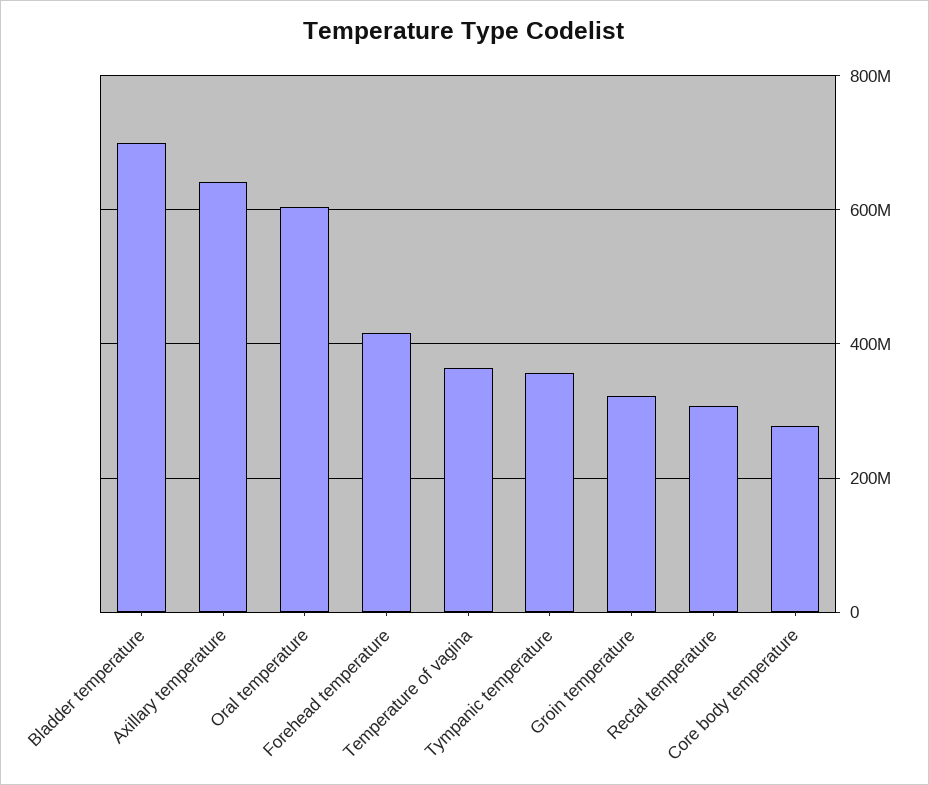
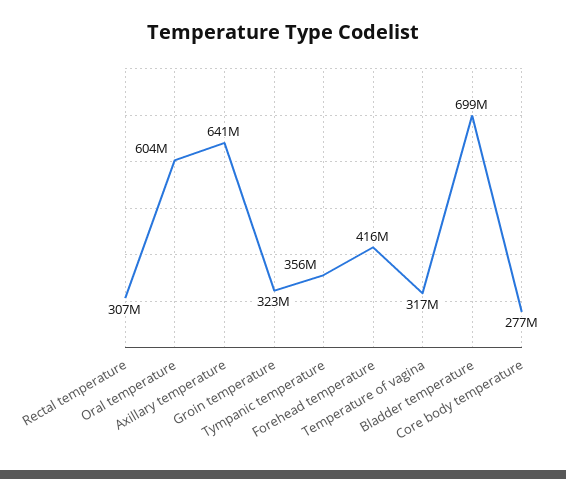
Temperature of vagina: 360000000 -> 317000000

